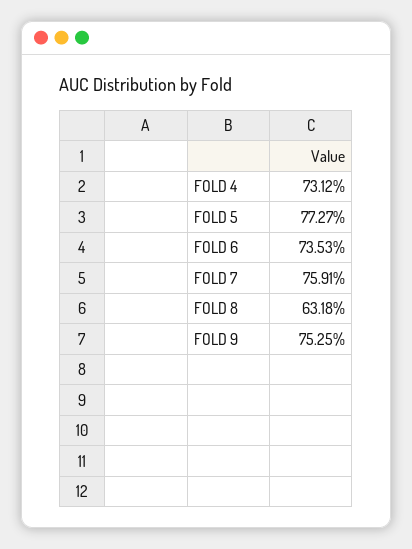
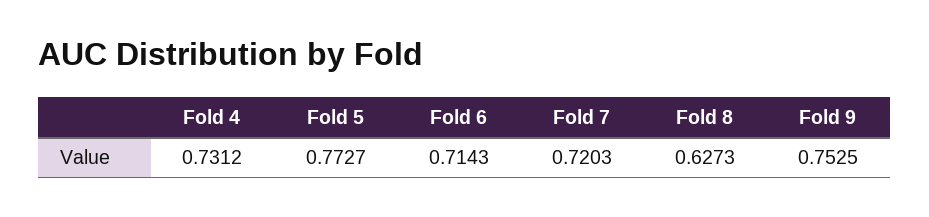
FOLD 6: 0.7353 -> 0.7143
FOLD 7: 0.7591 -> 0.7203
FOLD 8: 0.6318 -> 0.6273

